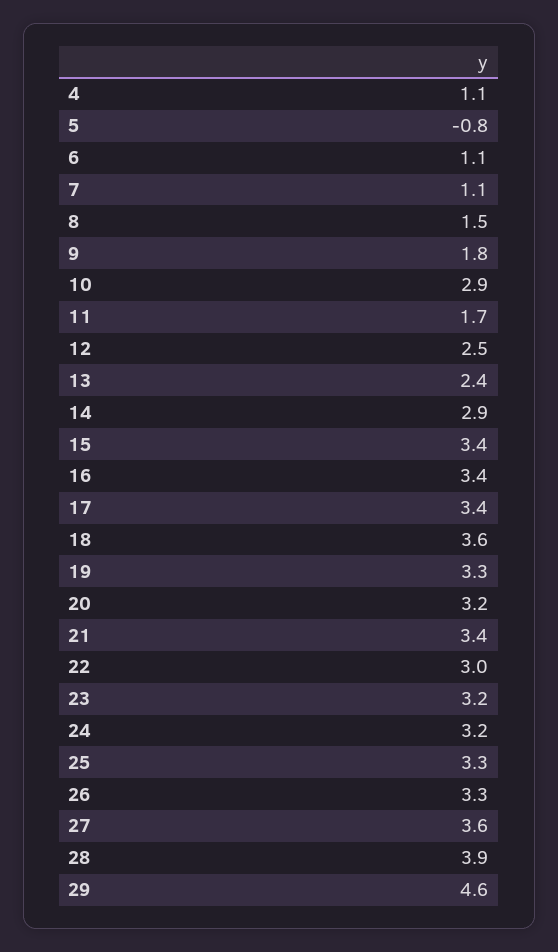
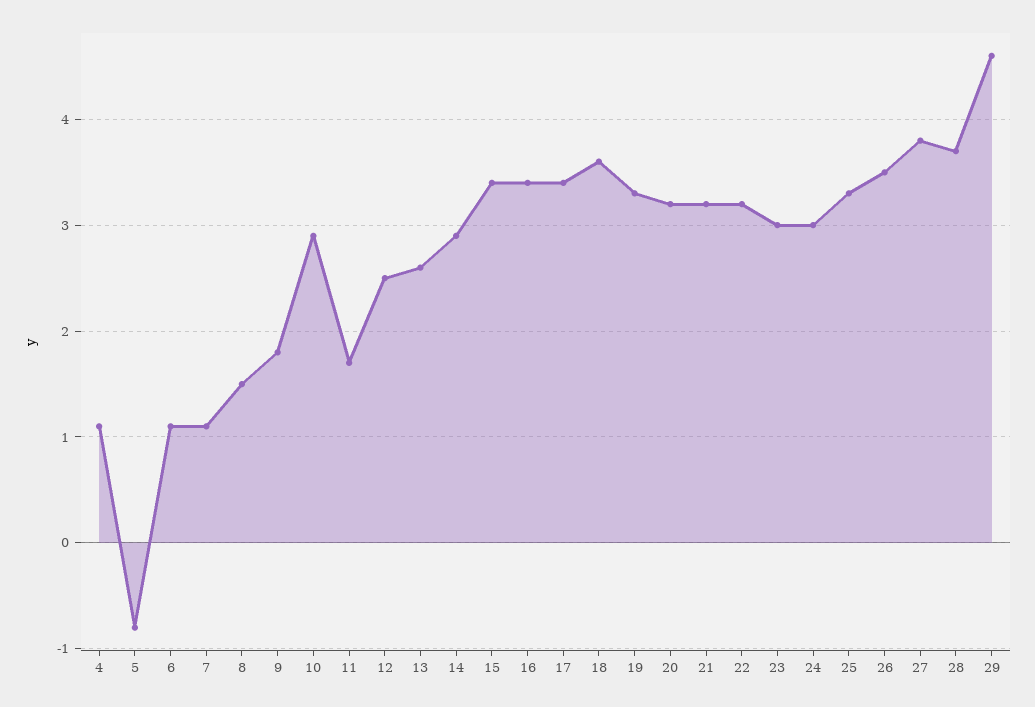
13: 2.4 -> 2.6
21: 3.4 -> 3.2
22: 3 -> 3.2
23: 3.2 -> 3
24: 3.2 -> 3
26: 3.3 -> 3.5
27: 3.6 -> 3.8
28: 3.9 -> 3.7

